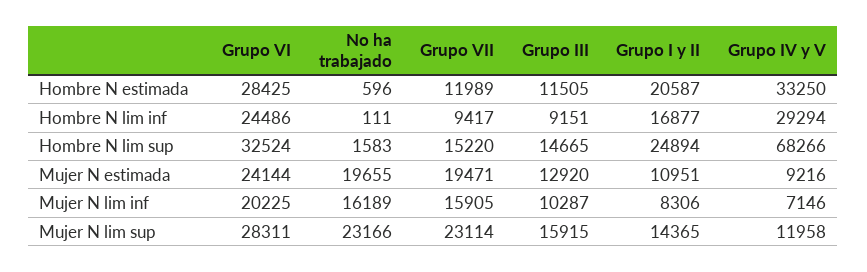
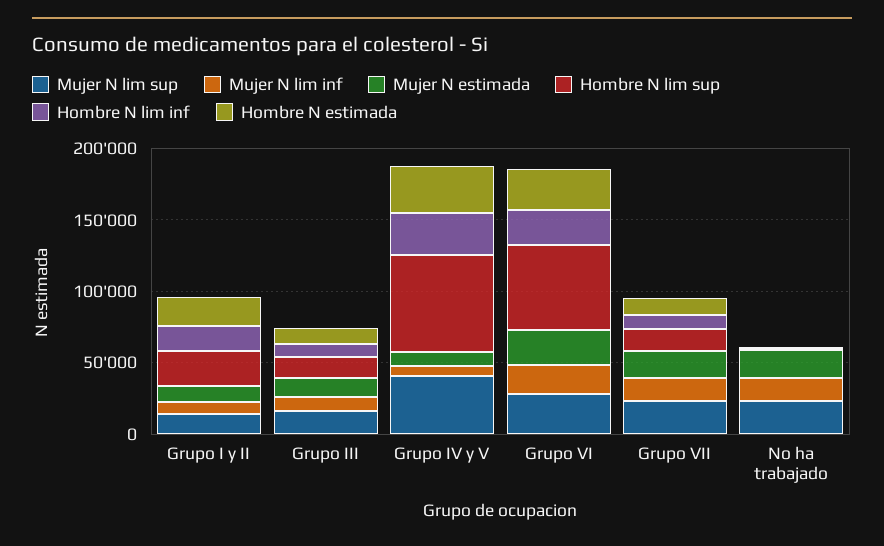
Hombre N lim sup, Grupo VI: 32524 -> 60000
Mujer N lim sup, Grupo IV y V: 11958 -> 40000

